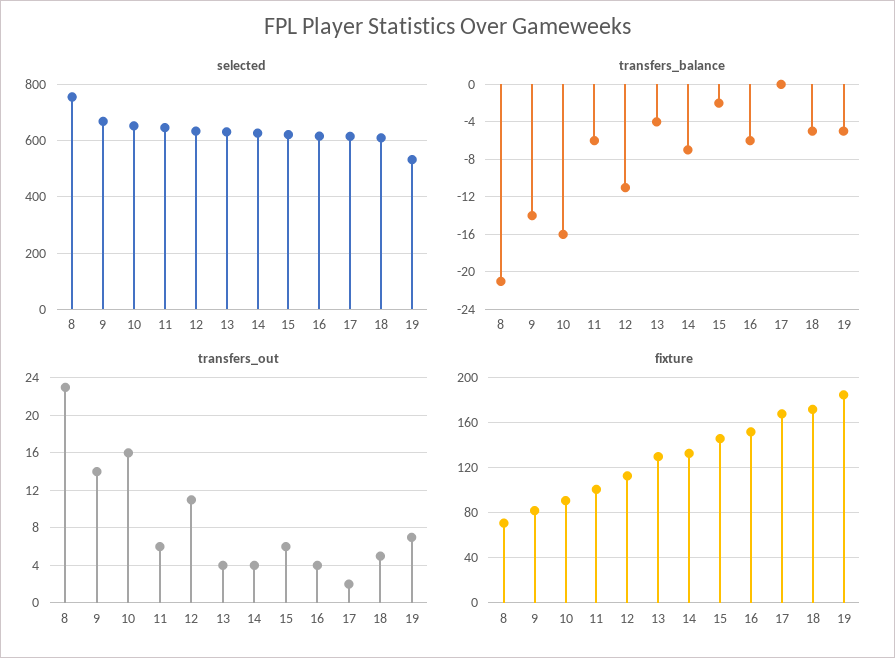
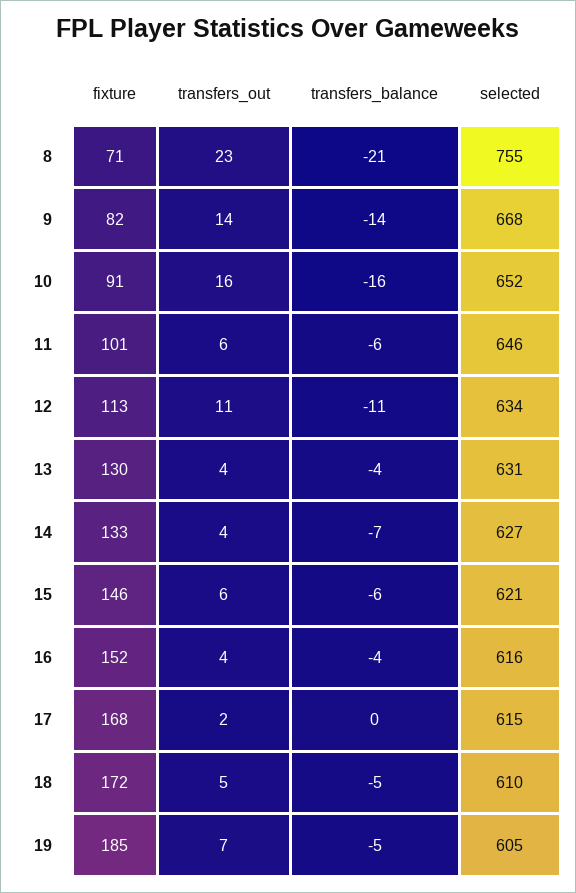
selected, 19: 525 -> 605
transfers_balance, 15: -2 -> -6
transfers_balance, 16: -6 -> -4

